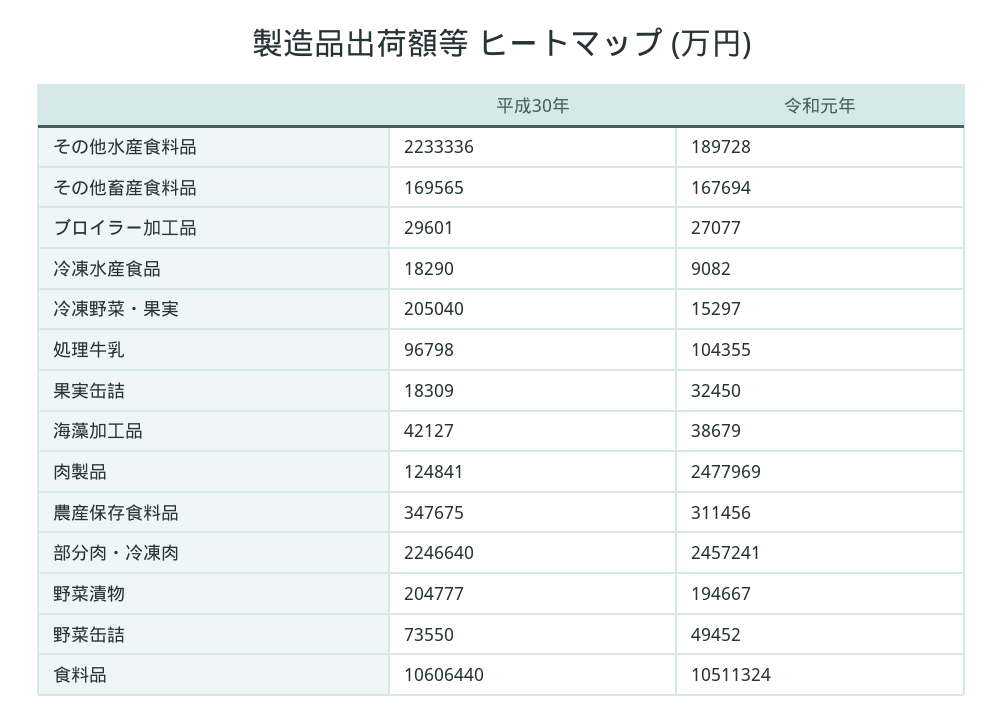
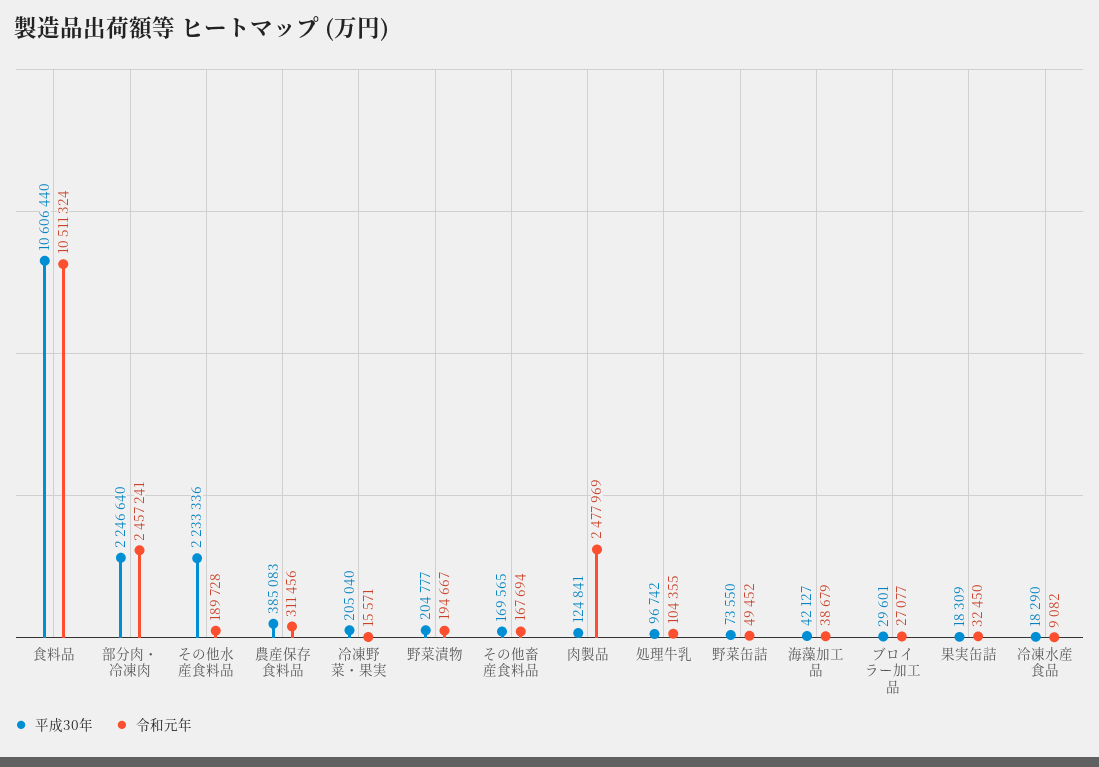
令和元年, 冷凍野菜・果実: 15297 -> 15571
平成30年, 処理牛乳: 96798 -> 96742
平成30年, 農産保存食料品: 347675 -> 385083

